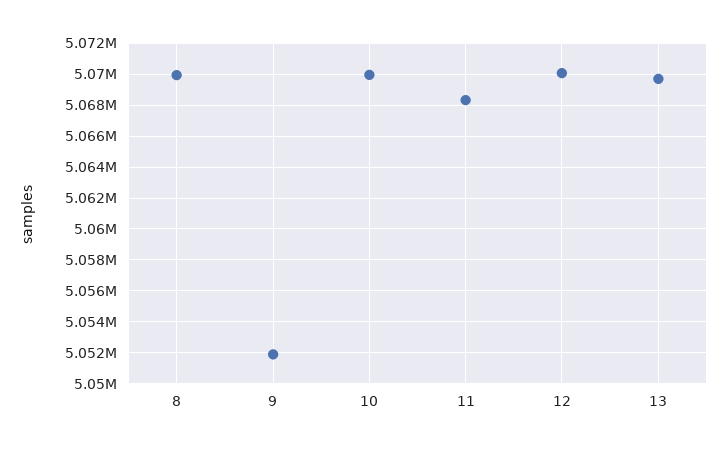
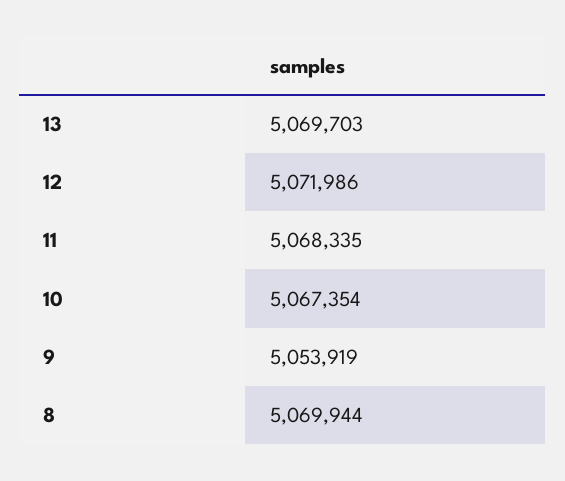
9: 5052000 -> 5053919
10: 5070000 -> 5067354
12: 5070000 -> 5071986

